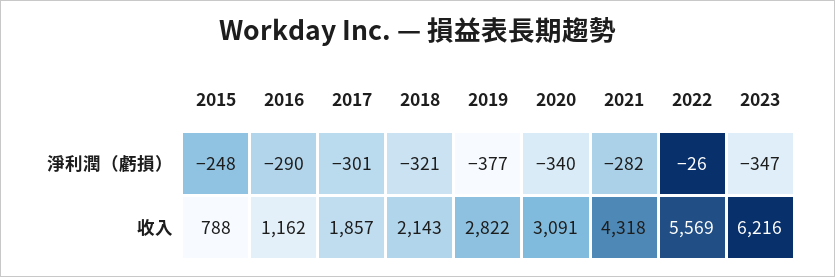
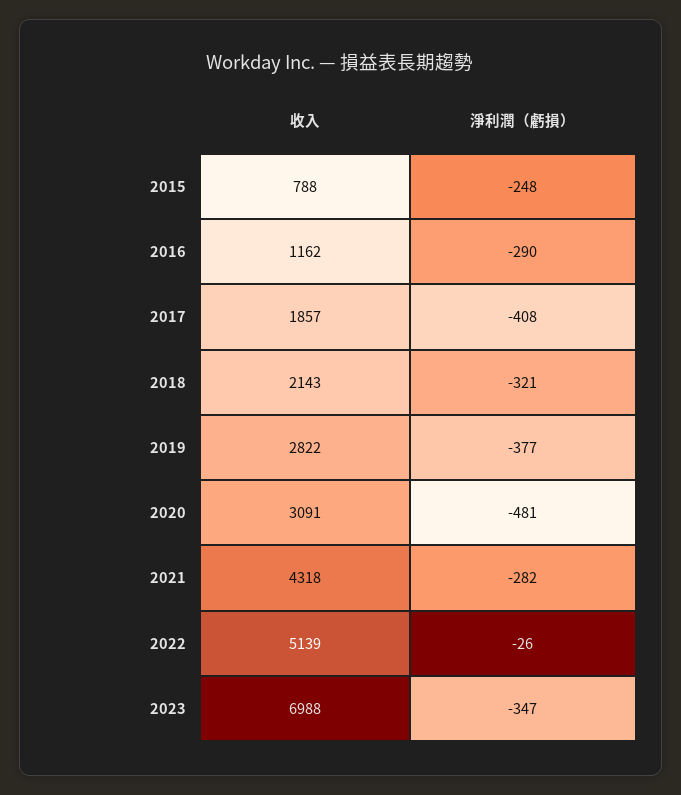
2017, 淨利潤（虧損）: -301 -> -408
2020, 淨利潤（虧損）: -340 -> -481
2022, 收入: 5569 -> 5139
2023, 收入: 6216 -> 6988

